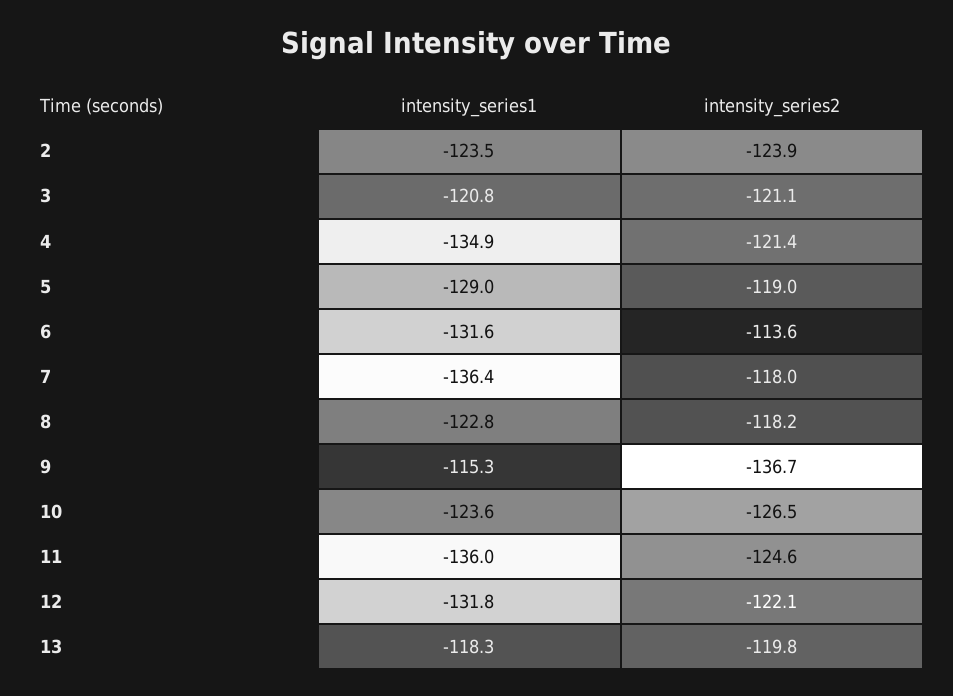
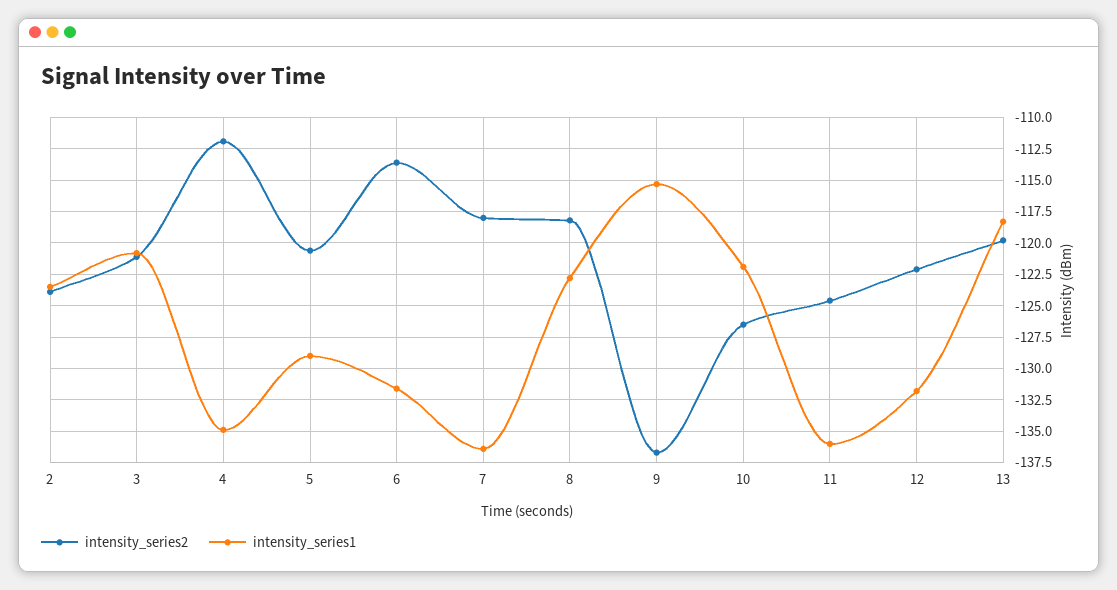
intensity_series2, 4: -121.4 -> -112
intensity_series2, 5: -119 -> -120.5
intensity_series1, 10: -123.6 -> -122

